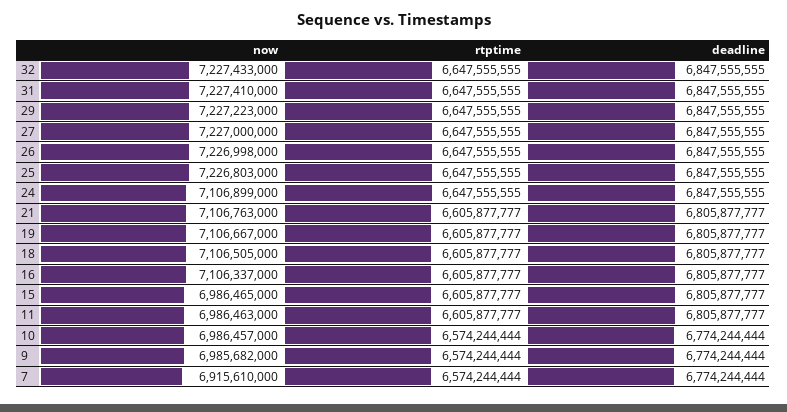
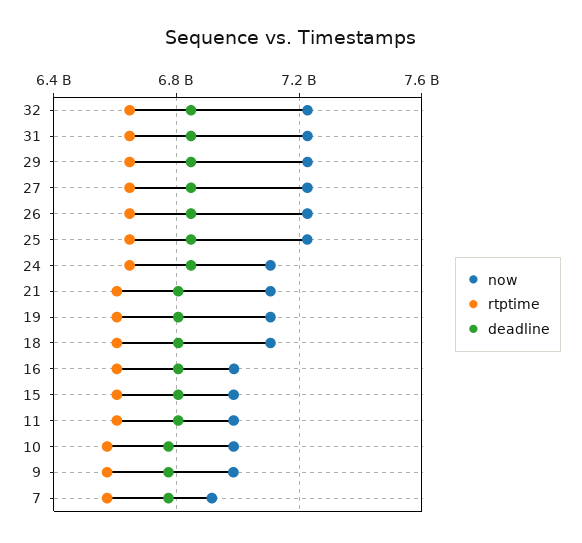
now, 16: 7106337000 -> 7000000000

